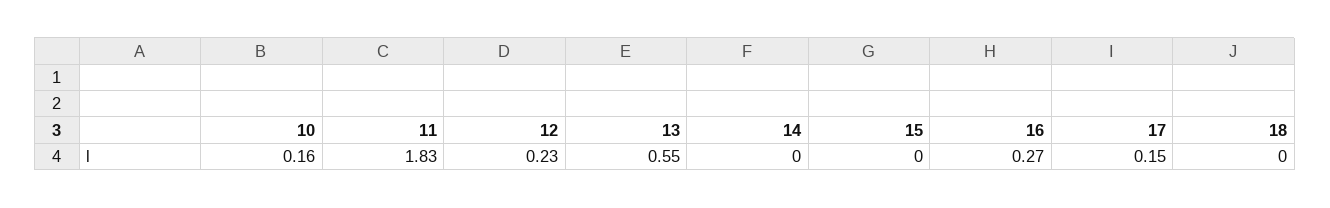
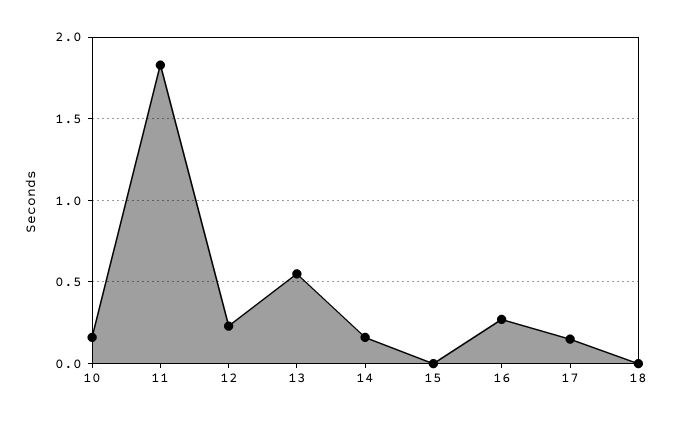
14: 0 -> 0.15

